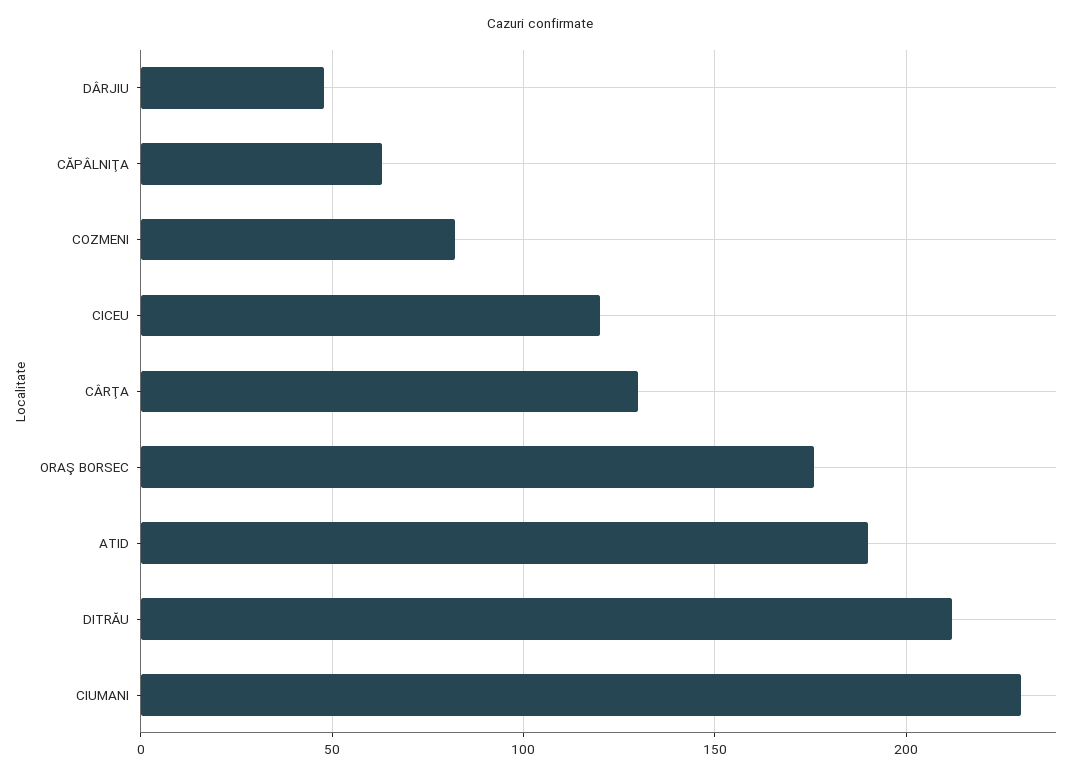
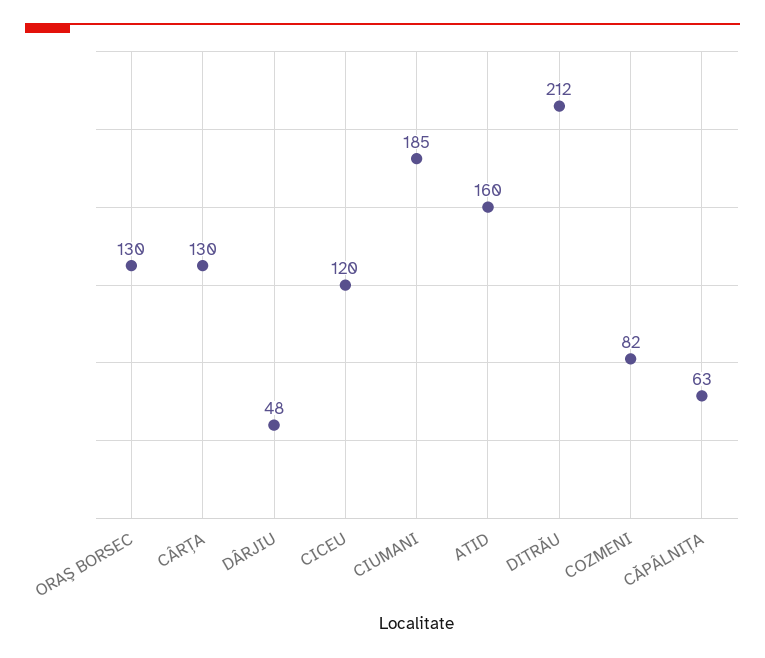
ORAŞ BORSEC: 175 -> 130
ATID: 190 -> 160
CIUMANI: 230 -> 185

